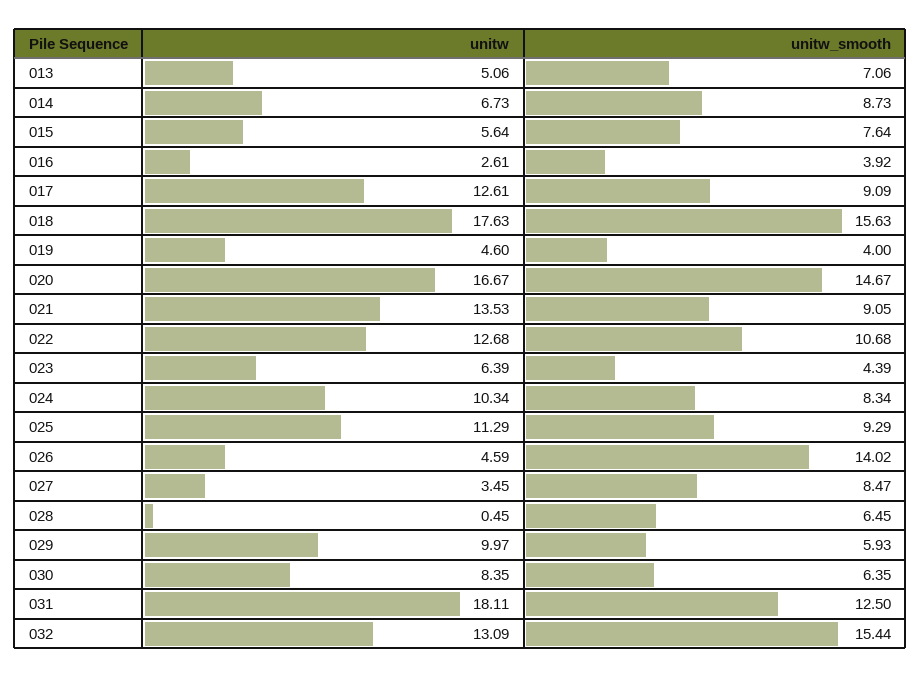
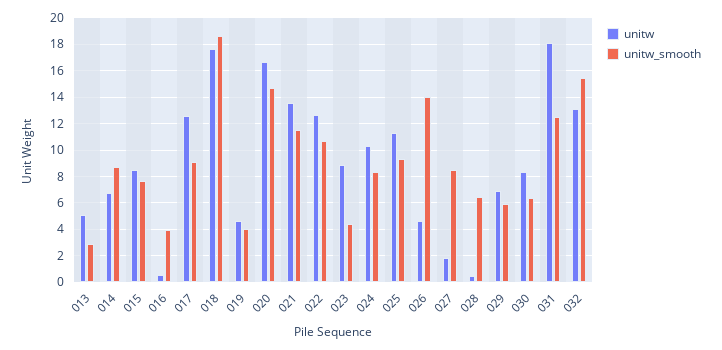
unitw_smooth, 013: 7.06 -> 3
unitw, 015: 5.64 -> 8.5
unitw, 016: 2.61 -> 0.5
unitw_smooth, 018: 15.63 -> 18.5
unitw_smooth, 021: 9.05 -> 11.5
unitw, 023: 6.39 -> 9
unitw, 027: 3.45 -> 2
unitw, 029: 9.97 -> 7

